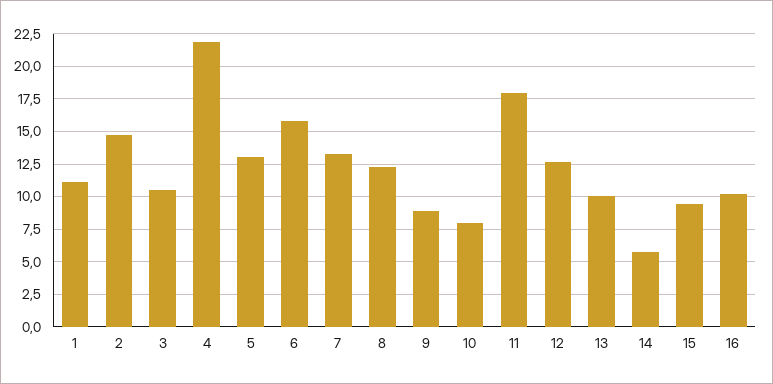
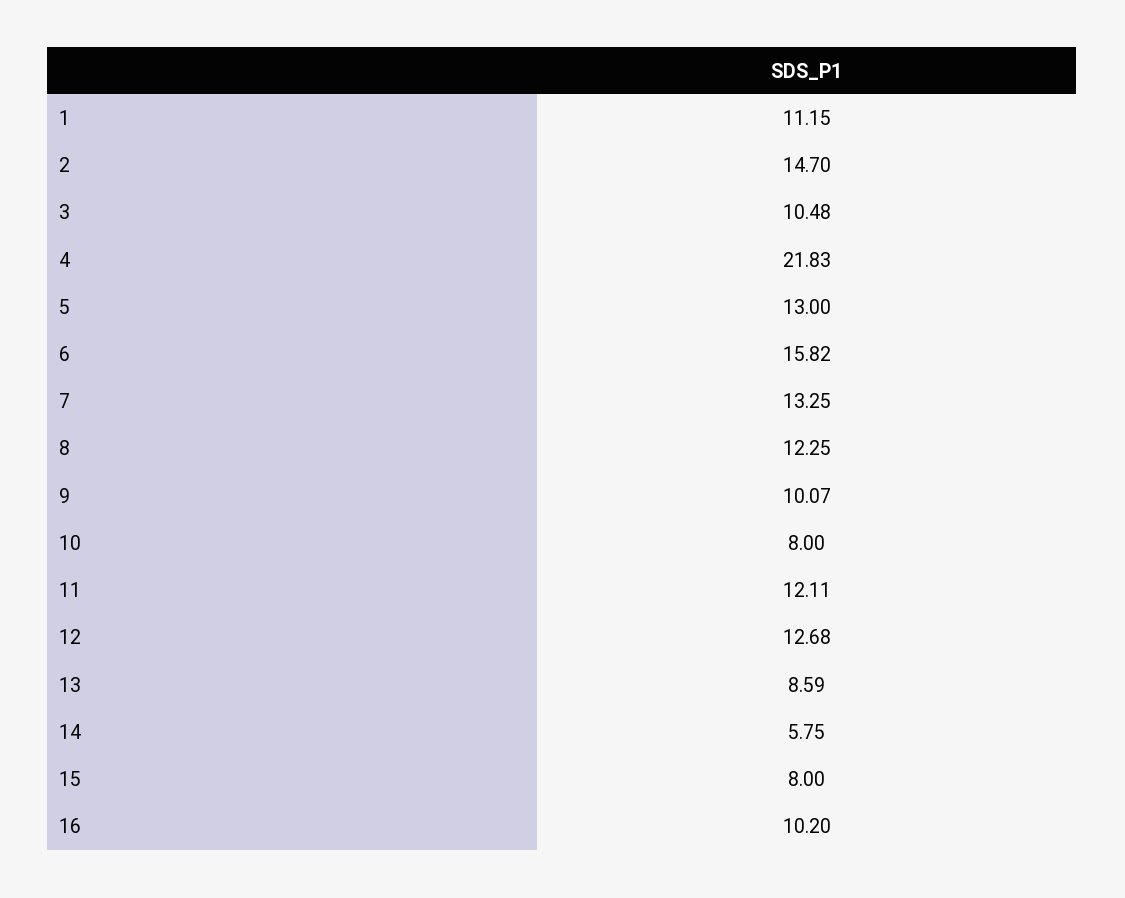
9: 9 -> 10.07
11: 18 -> 12.11
13: 10 -> 8.59
15: 9.5 -> 8

